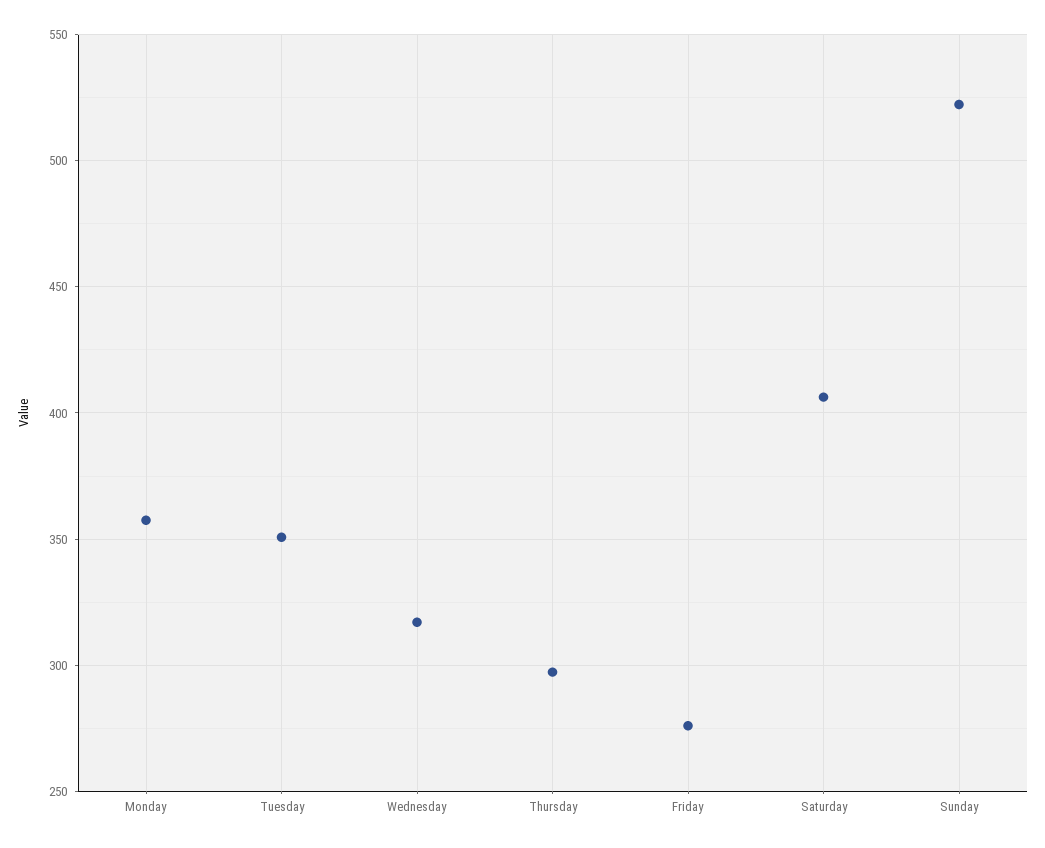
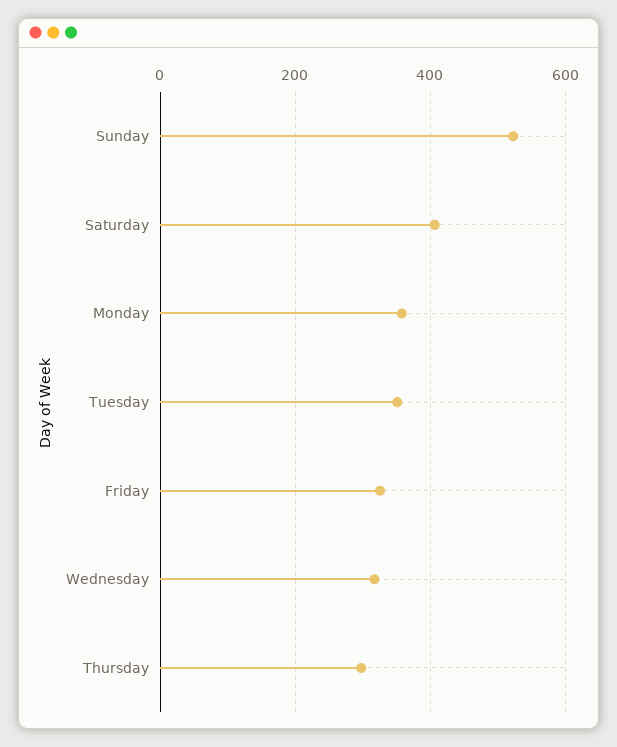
Friday: 275 -> 320

